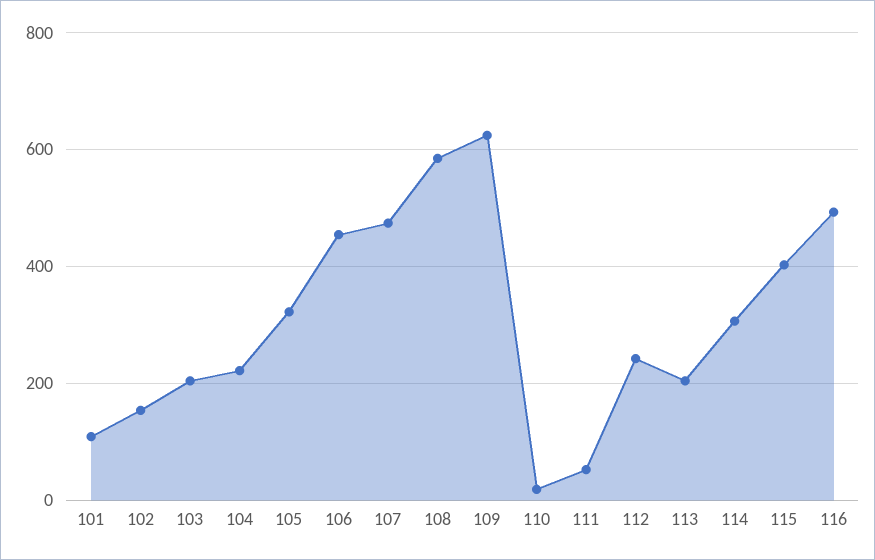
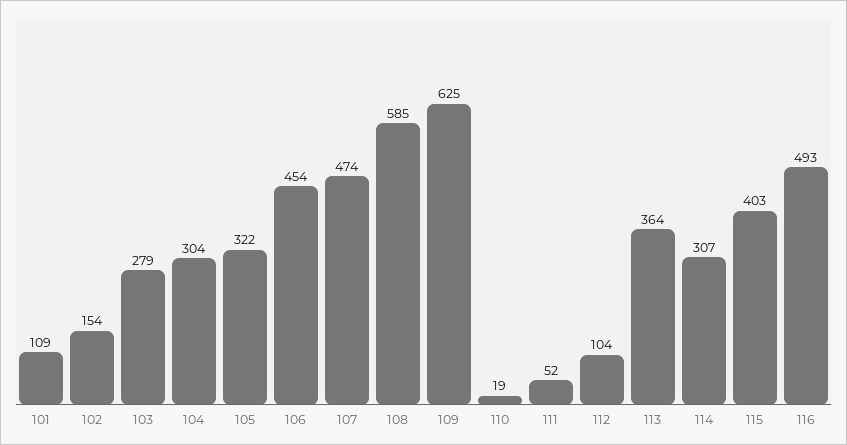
103: 200 -> 279
104: 220 -> 304
112: 240 -> 104
113: 200 -> 364

